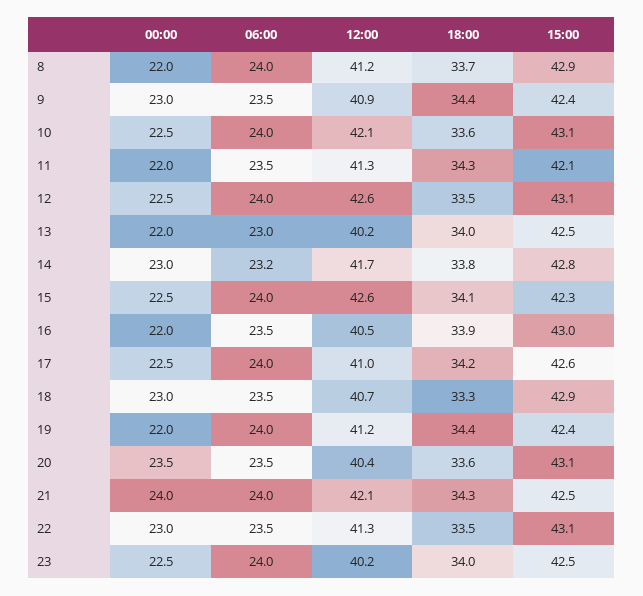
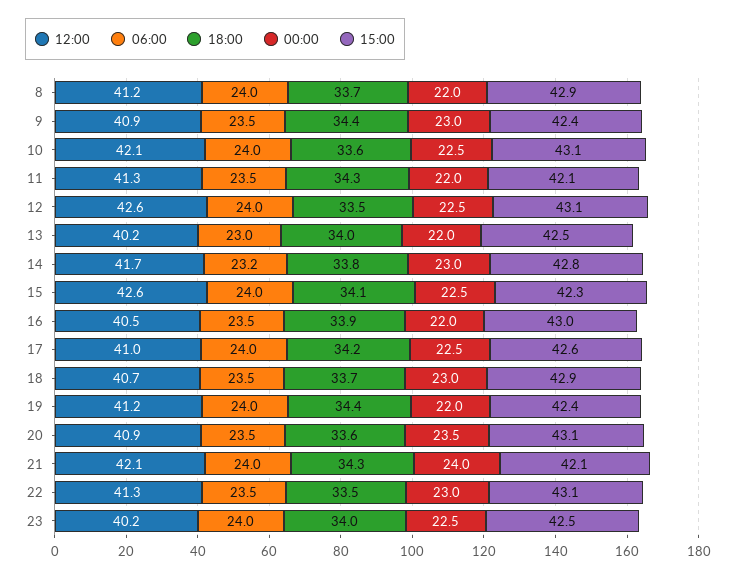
18:00, 18: 33.3 -> 33.7
12:00, 20: 40.4 -> 40.9
15:00, 21: 42.5 -> 42.1

